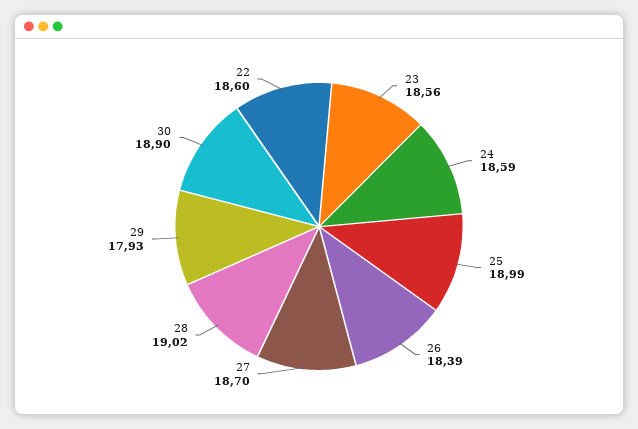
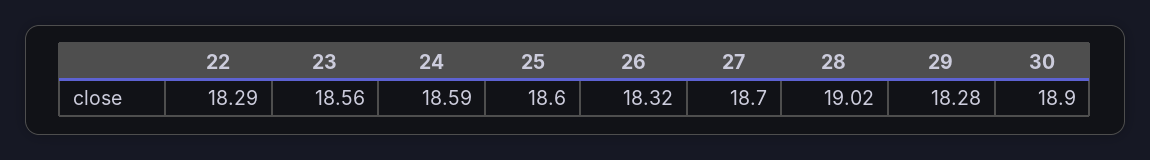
25: 18.99 -> 18.6
26: 18.39 -> 18.32
29: 17.93 -> 18.28
22: 18.6 -> 18.29

